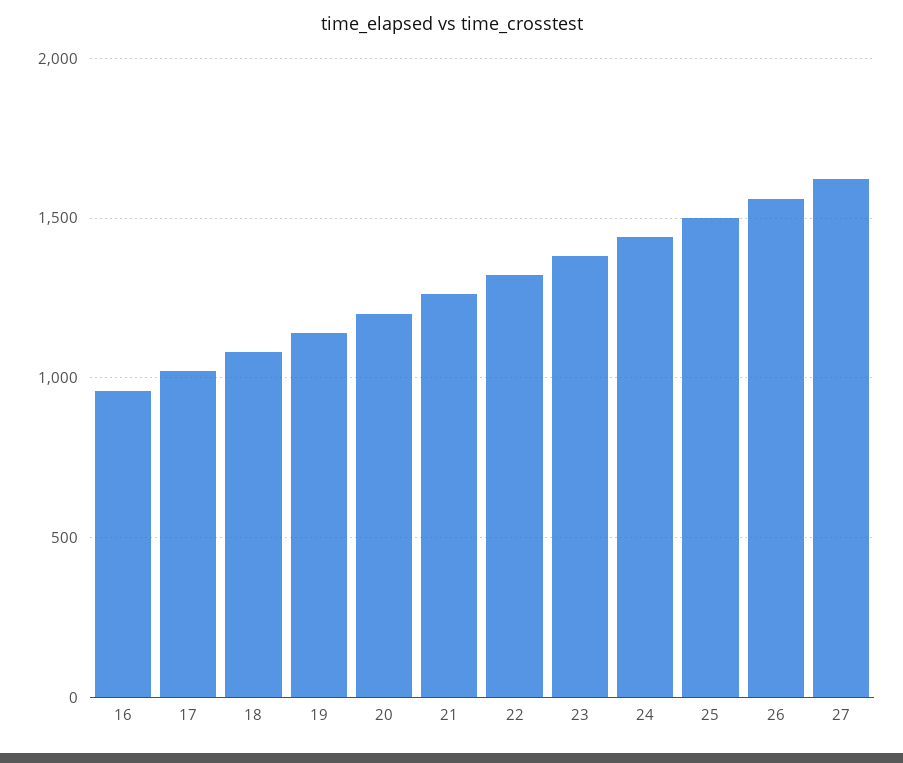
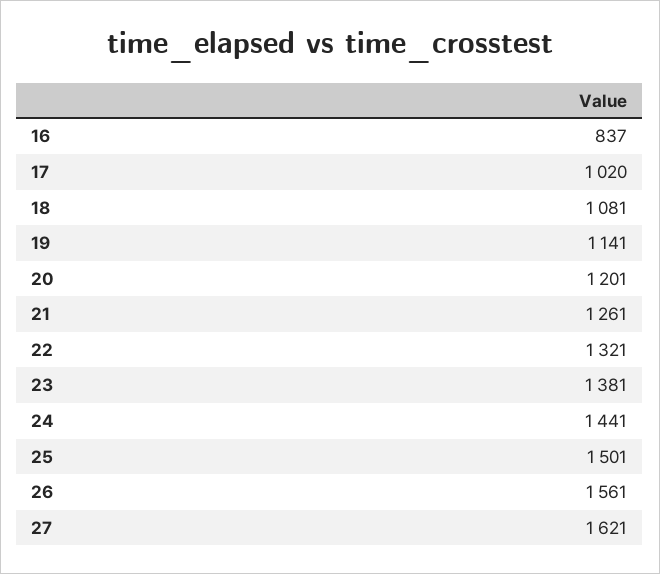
16: 950 -> 837

